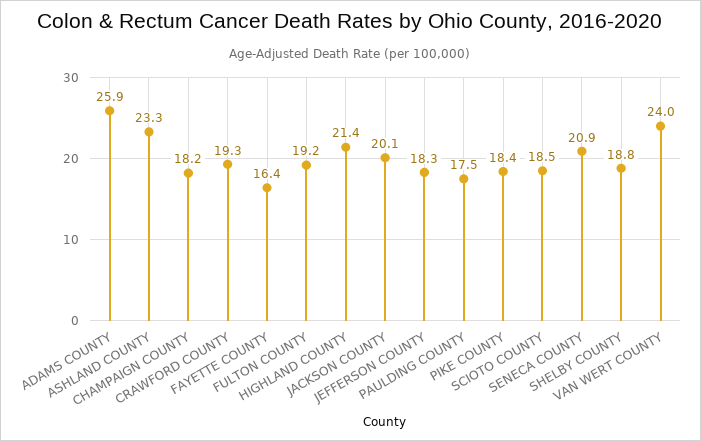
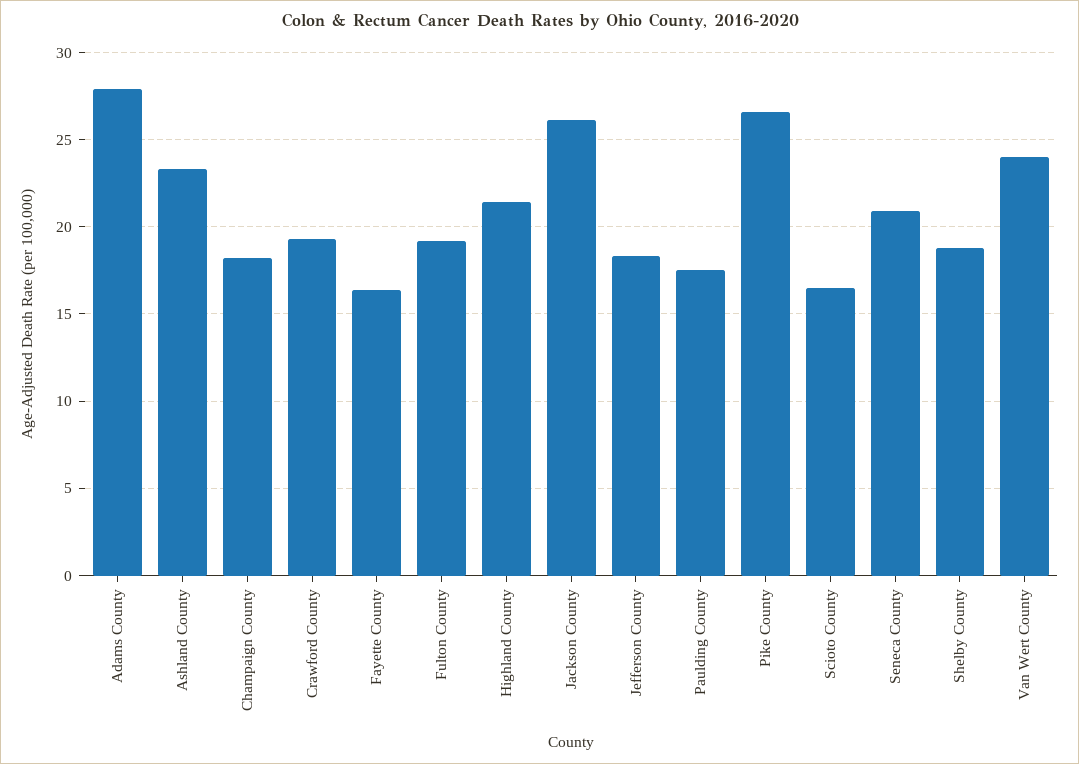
ADAMS COUNTY: 25.9 -> 28
JACKSON COUNTY: 20.1 -> 26
PIKE COUNTY: 18.4 -> 26.5
SCIOTO COUNTY: 18.5 -> 16.5

